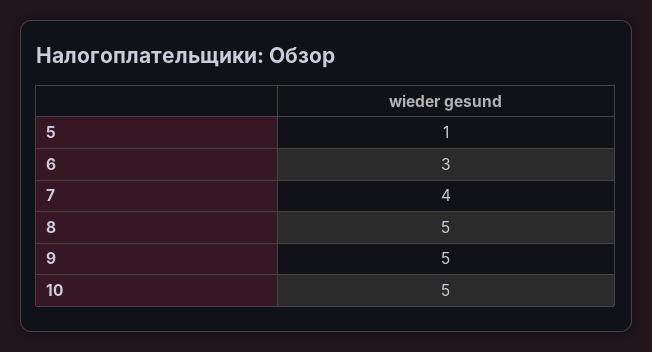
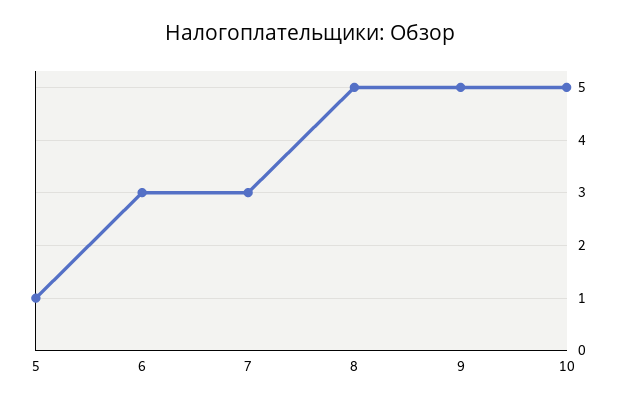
7: 4 -> 3

